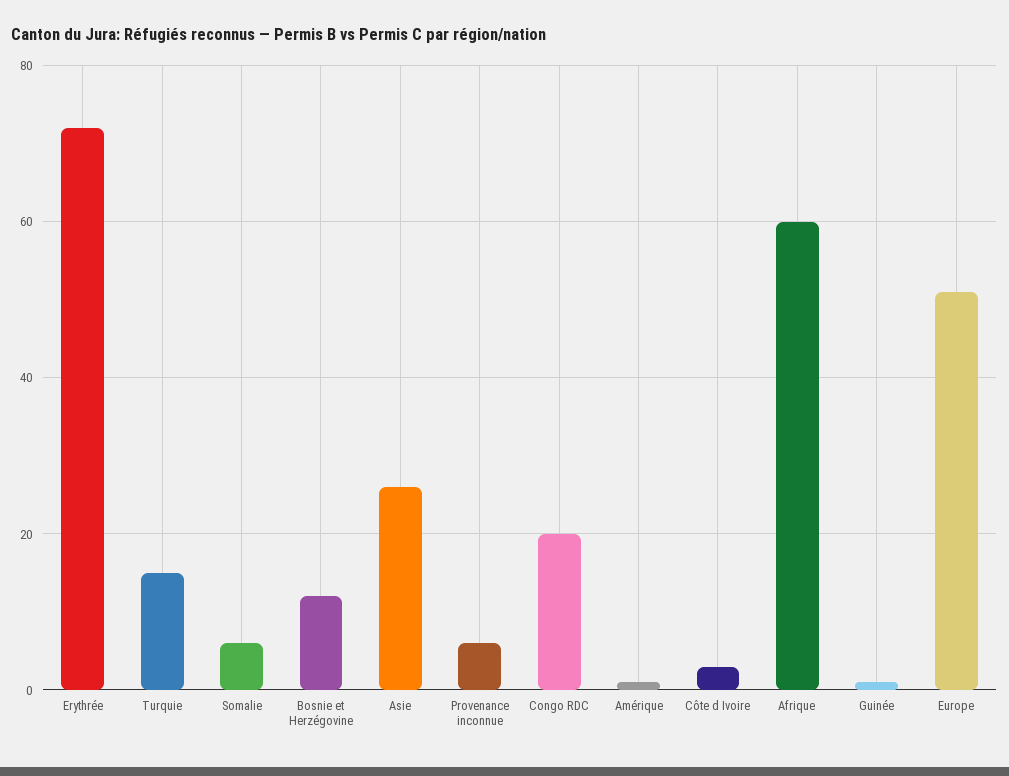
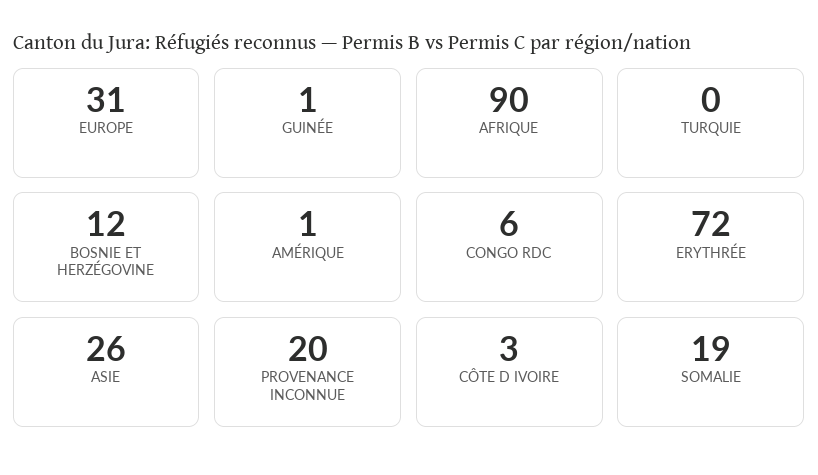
Turquie: 15 -> 0
Somalie: 5 -> 19
Provenance inconnue: 5 -> 20
Congo RDC: 20 -> 6
Afrique: 60 -> 90
Europe: 50 -> 31

